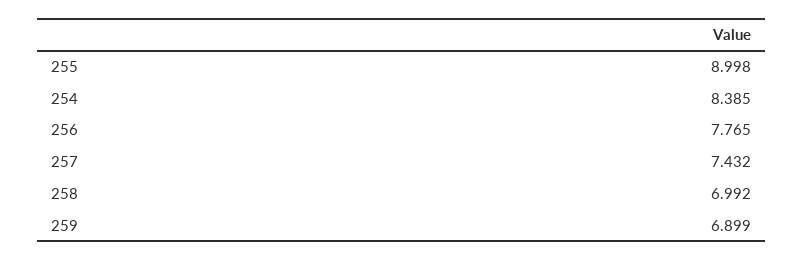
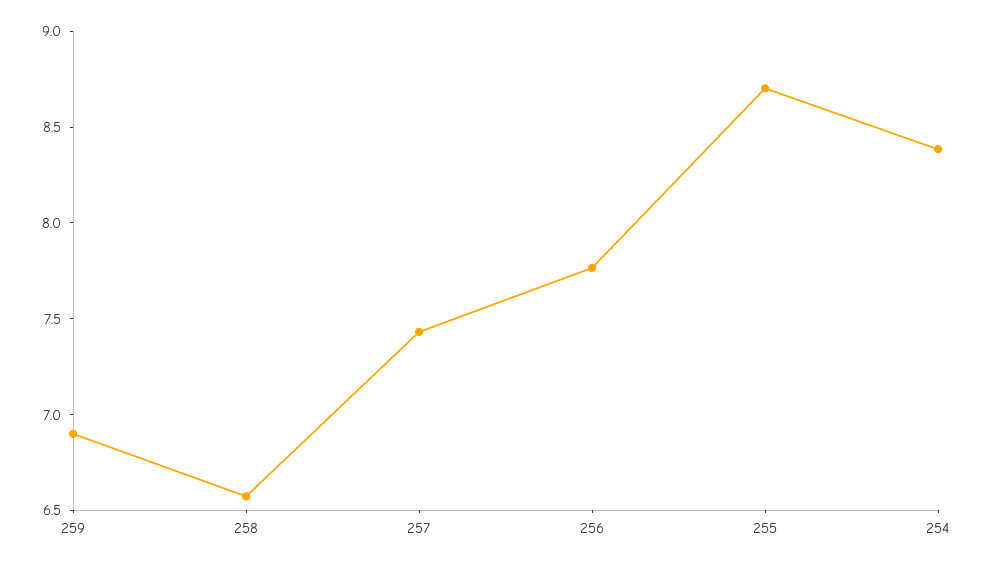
255: 8.998 -> 8.7
258: 6.992 -> 6.6

